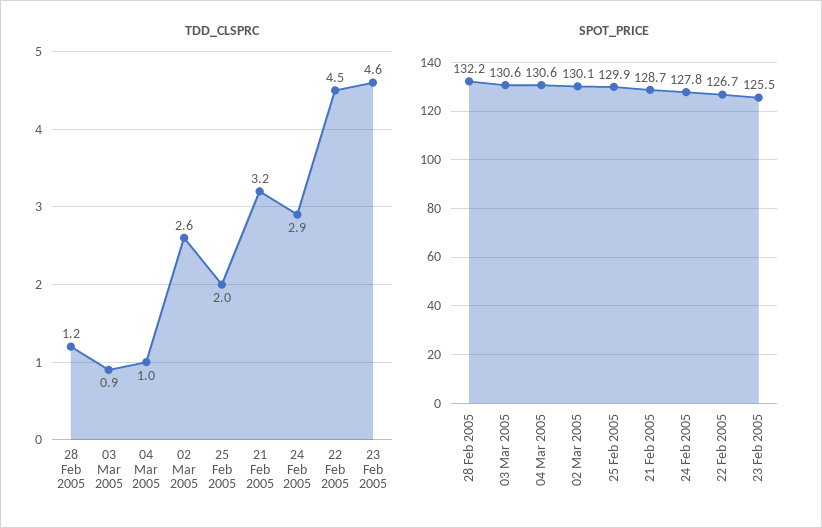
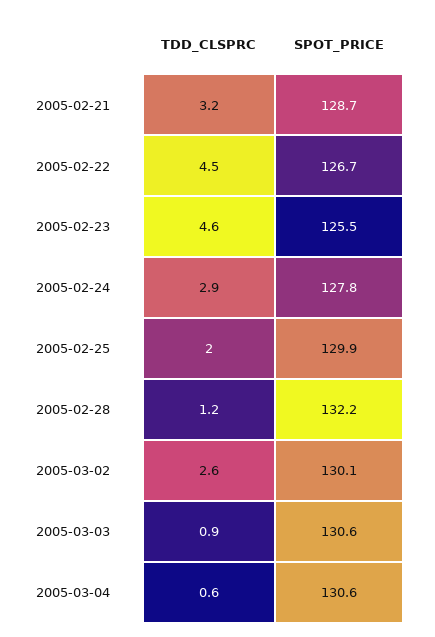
TDD_CLSPRC, 04 Mar 2005: 1 -> 0.6

